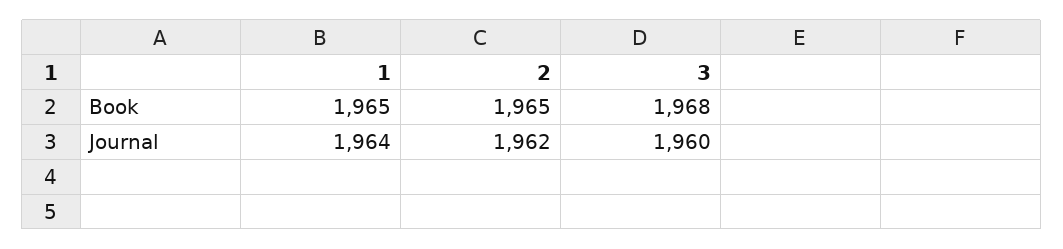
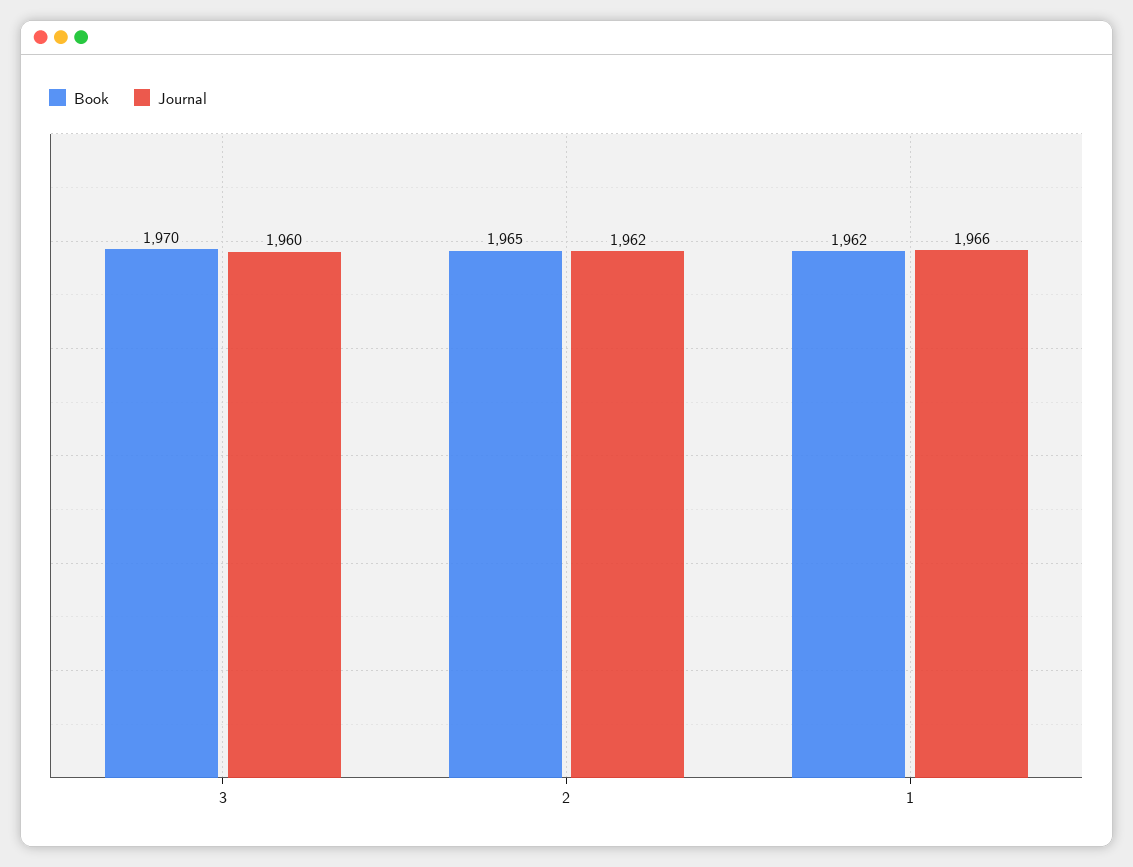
Book, 1: 1965 -> 1962
Book, 3: 1968 -> 1970
Journal, 1: 1964 -> 1966

